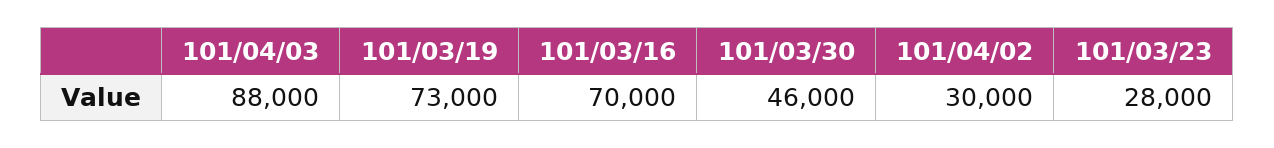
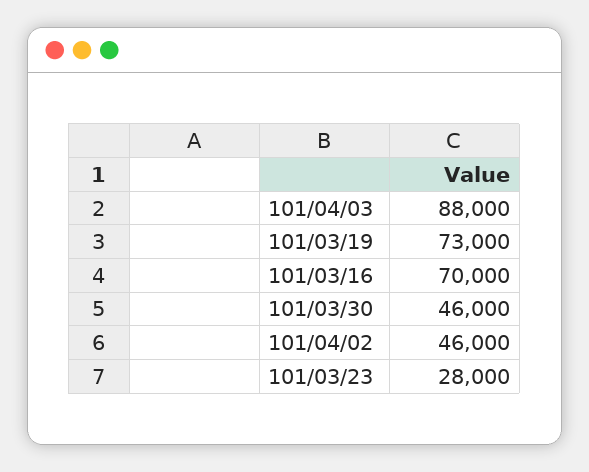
101/04/02: 30000 -> 46000

